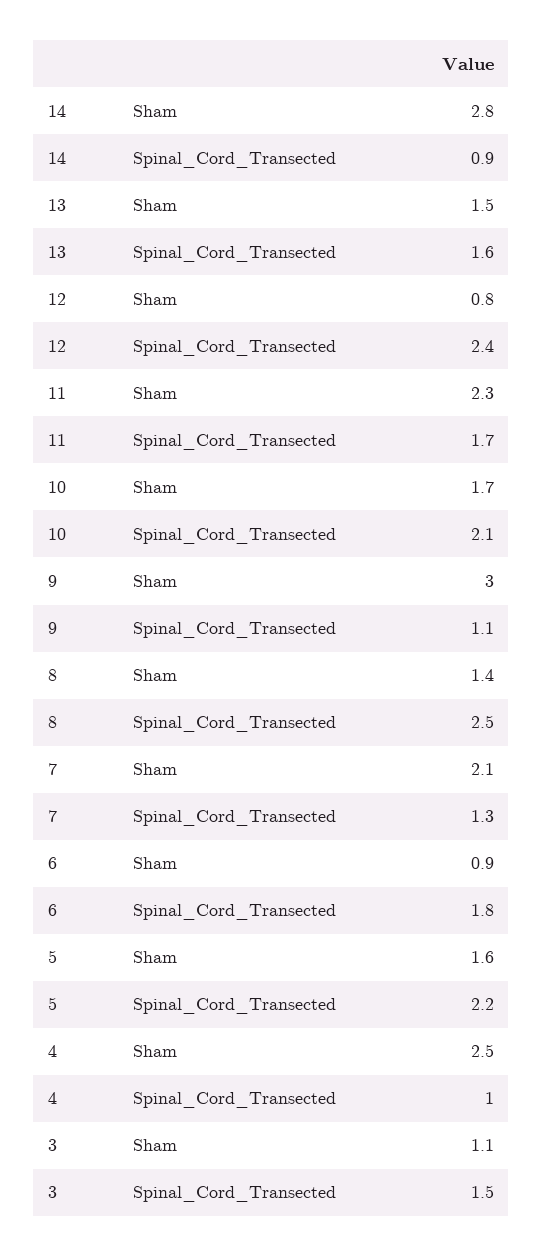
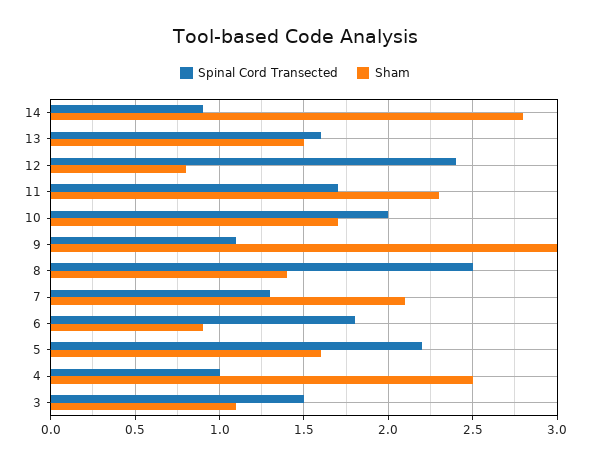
Spinal_Cord_Transected, 10: 2.1 -> 2

